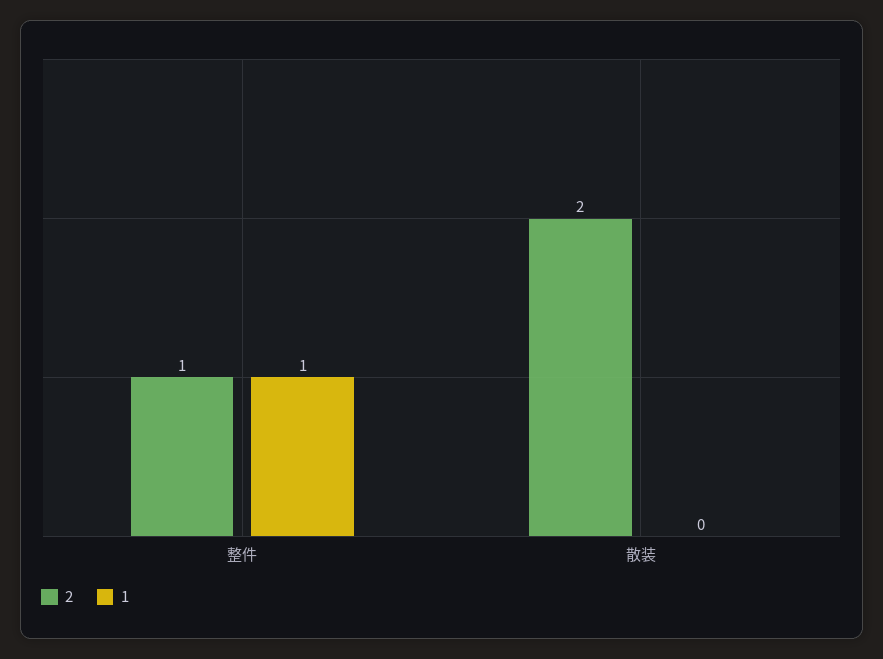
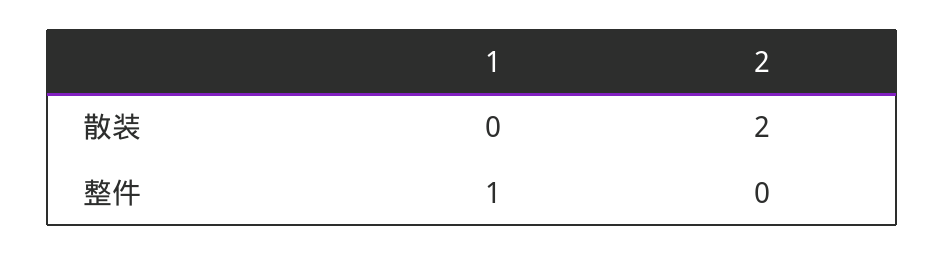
2, 整件: 1 -> 0

